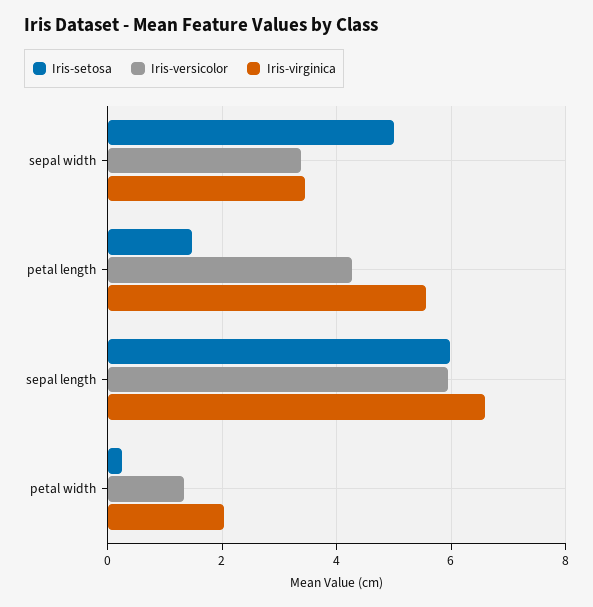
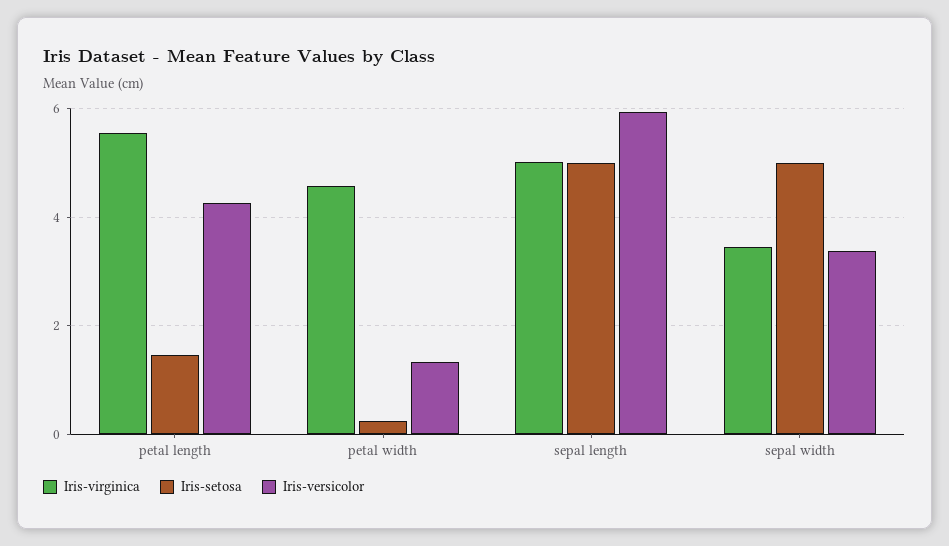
Iris-setosa, sepal length: 6 -> 5
Iris-virginica, sepal length: 6.6 -> 5
Iris-virginica, petal width: 2 -> 4.6

